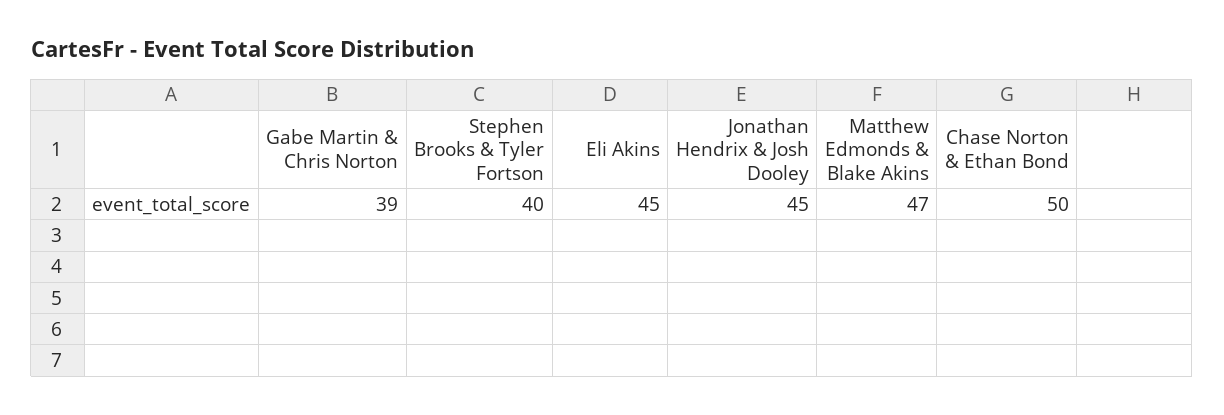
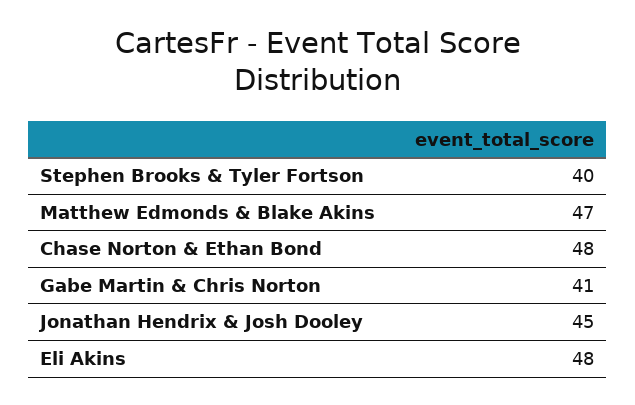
Gabe Martin & Chris Norton: 39 -> 41
Eli Akins: 45 -> 48
Chase Norton & Ethan Bond: 50 -> 48

